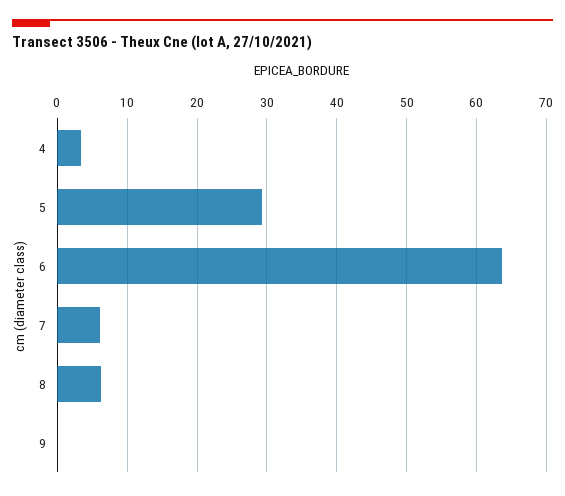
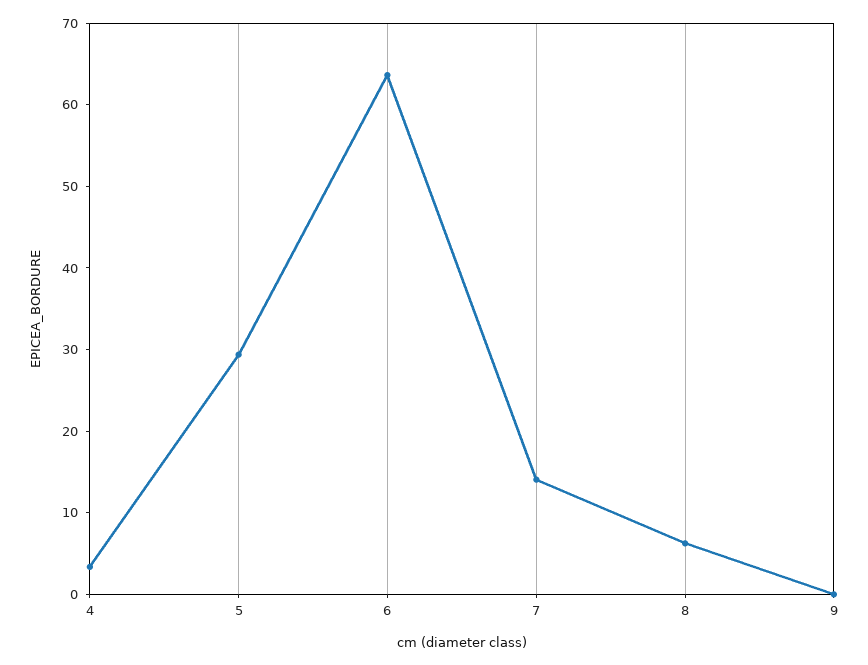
7: 6 -> 14

